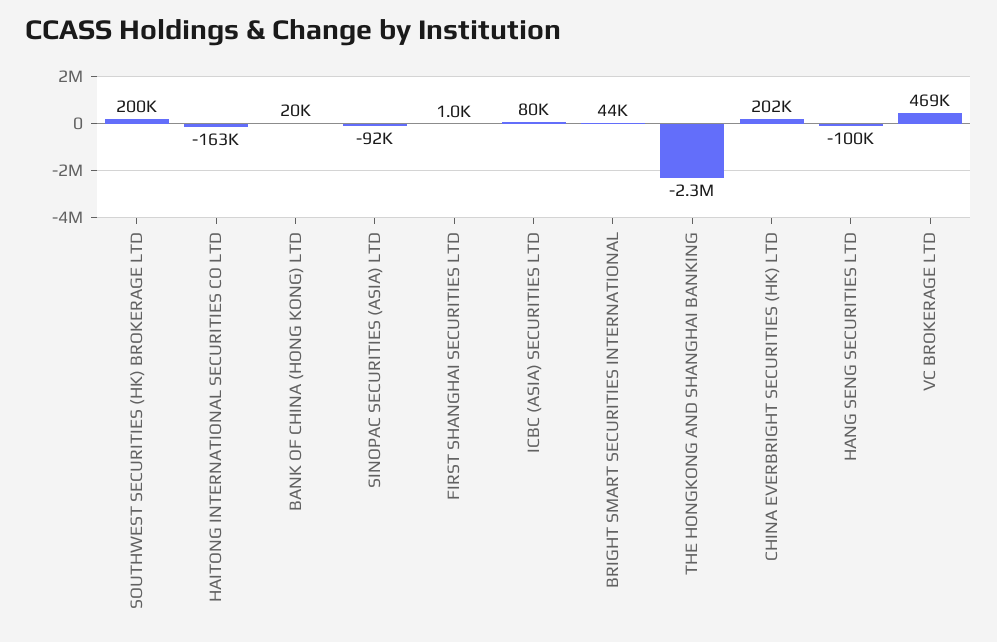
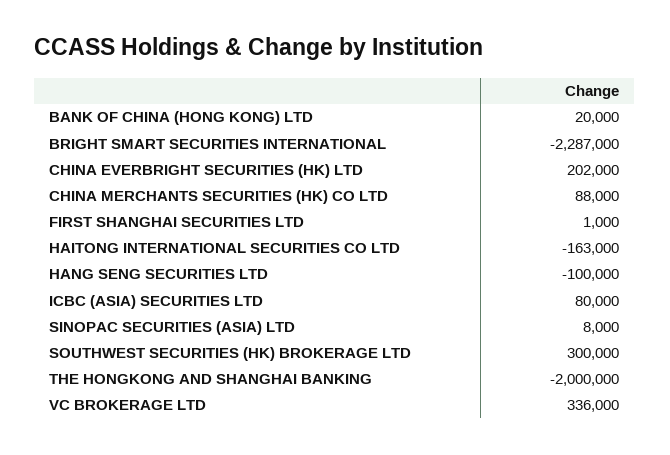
SOUTHWEST SECURITIES (HK) BROKERAGE LTD: 200000 -> 300000
SINOPAC SECURITIES (ASIA) LTD: -92000 -> 8000
BRIGHT SMART SECURITIES INTERNATIONAL: 44000 -> -2287000
THE HONGKONG AND SHANGHAI BANKING: -2300000 -> -2000000
VC BROKERAGE LTD: 469000 -> 336000
CHINA MERCHANTS SECURITIES (HK) CO LTD: none -> 88000

